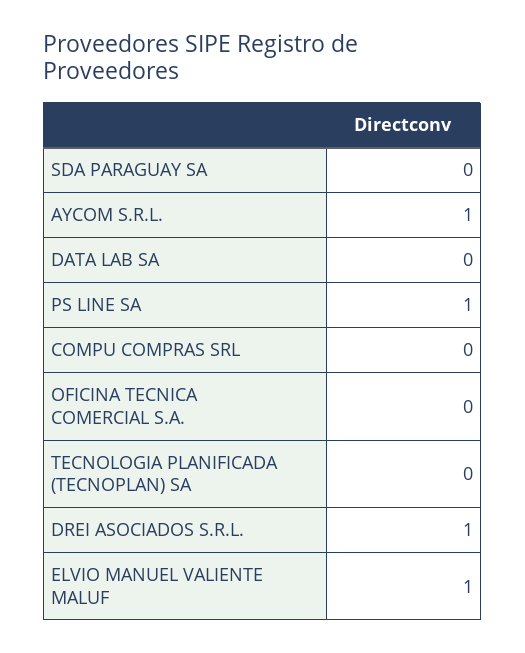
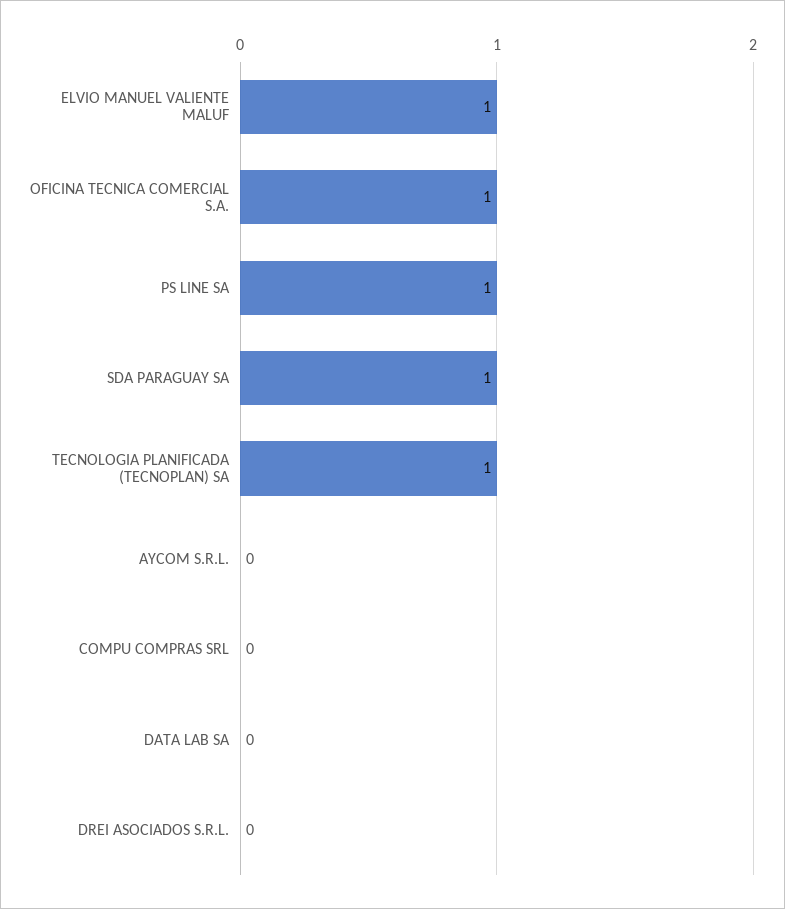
SDA PARAGUAY SA: 0 -> 1
AYCOM S.R.L.: 1 -> 0
OFICINA TECNICA COMERCIAL S.A.: 0 -> 1
TECNOLOGIA PLANIFICADA (TECNOPLAN) SA: 0 -> 1
DREI ASOCIADOS S.R.L.: 1 -> 0

